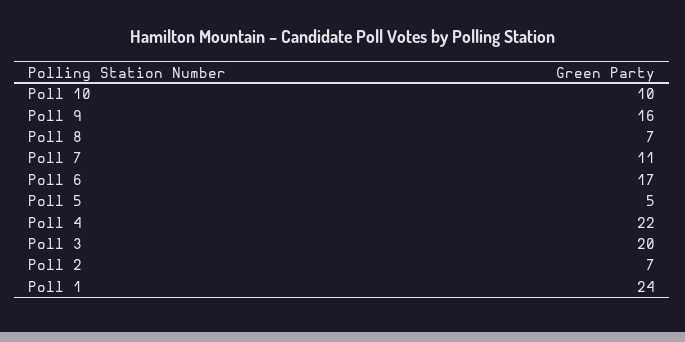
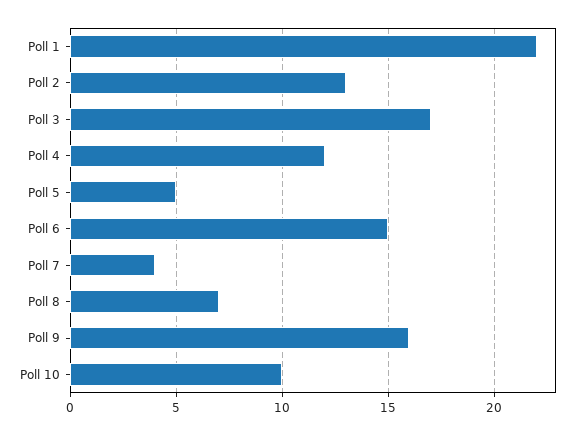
Poll 7: 11 -> 4
Poll 6: 17 -> 15
Poll 4: 22 -> 12
Poll 3: 20 -> 17
Poll 2: 7 -> 13
Poll 1: 24 -> 22

